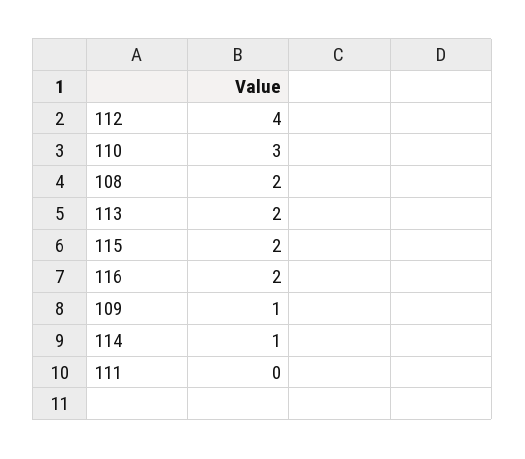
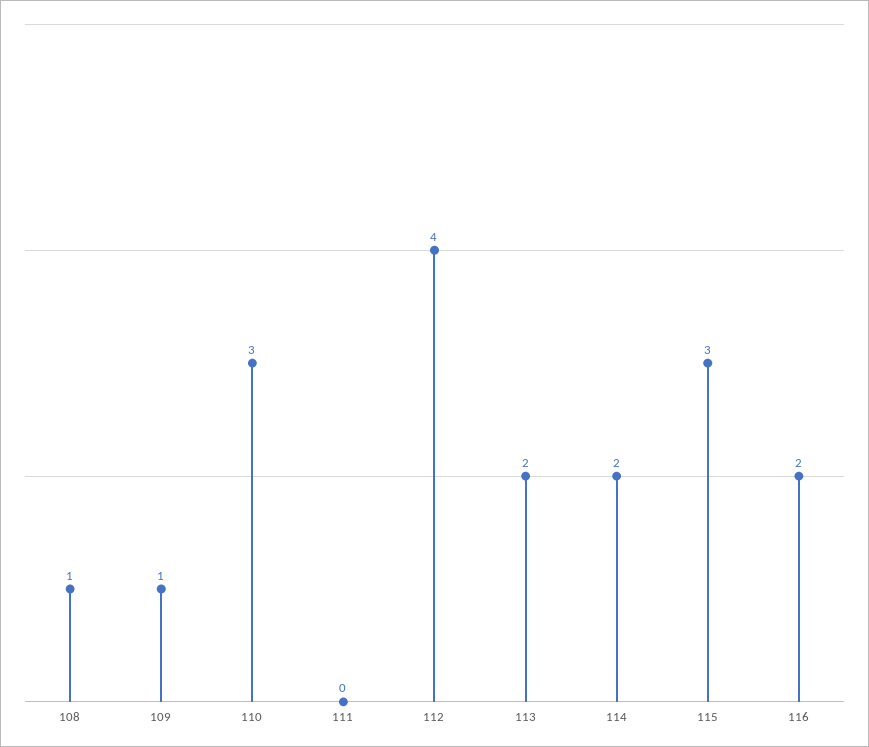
108: 2 -> 1
115: 2 -> 3
114: 1 -> 2

